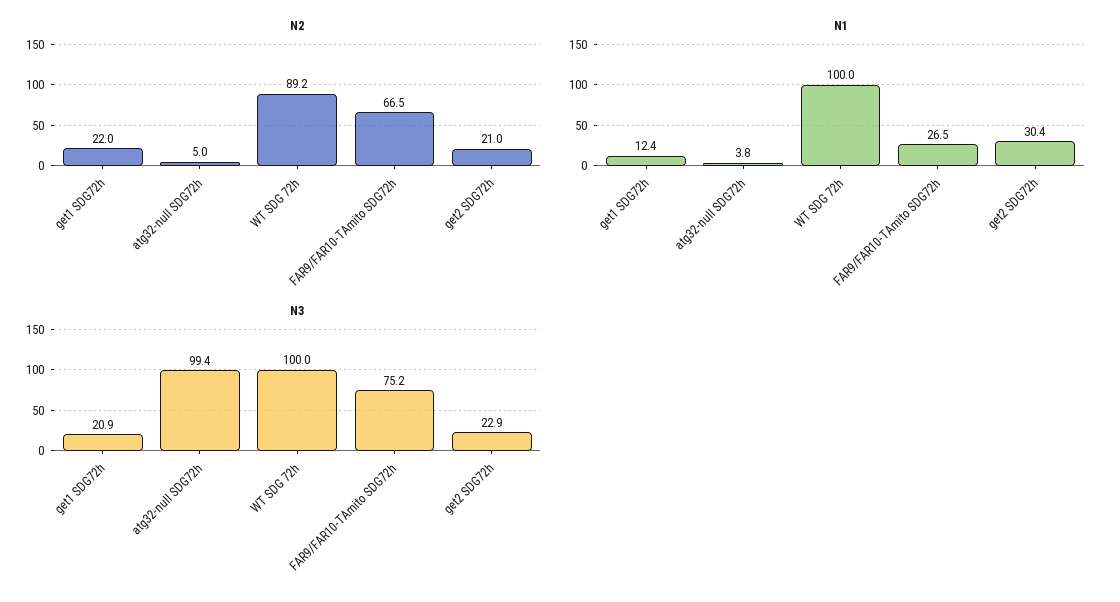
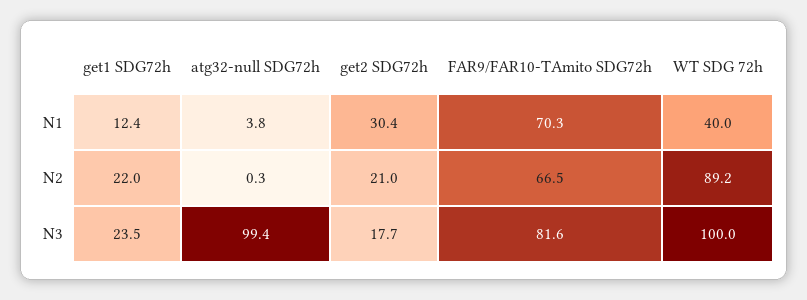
N2, atg32-null SDG72h: 5 -> 0.3
N1, WT SDG 72h: 100 -> 40
N1, FAR9/FAR10-TAmito SDG72h: 26.5 -> 70.3
N3, get1 SDG72h: 20.9 -> 23.5
N3, FAR9/FAR10-TAmito SDG72h: 75.2 -> 81.6
N3, get2 SDG72h: 22.9 -> 17.7

